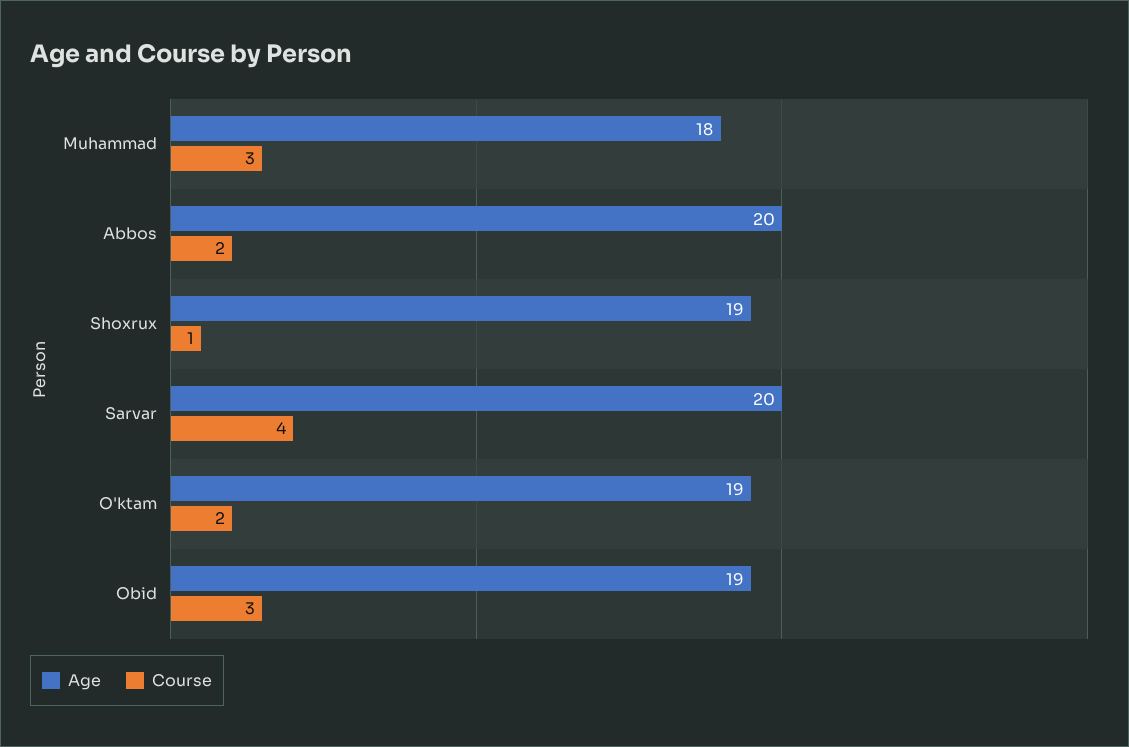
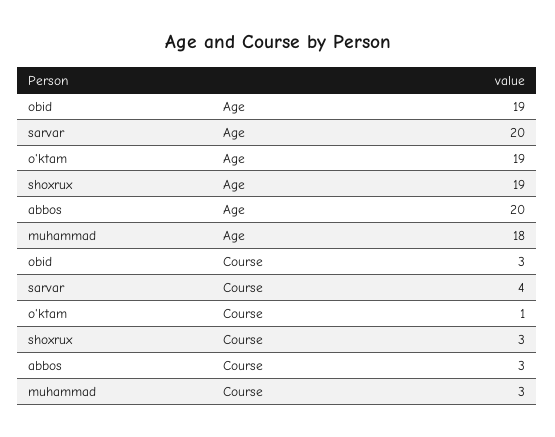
Course, Abbos: 2 -> 3
Course, Shoxrux: 1 -> 3
Course, O'ktam: 2 -> 1

